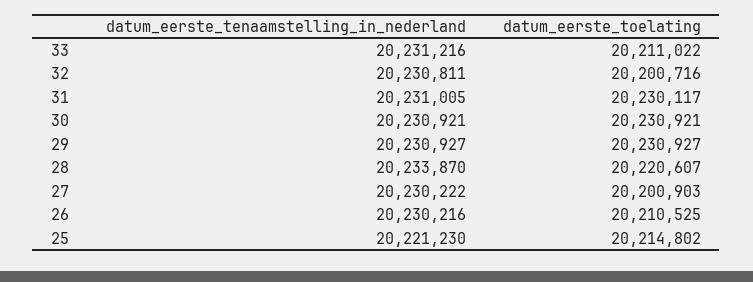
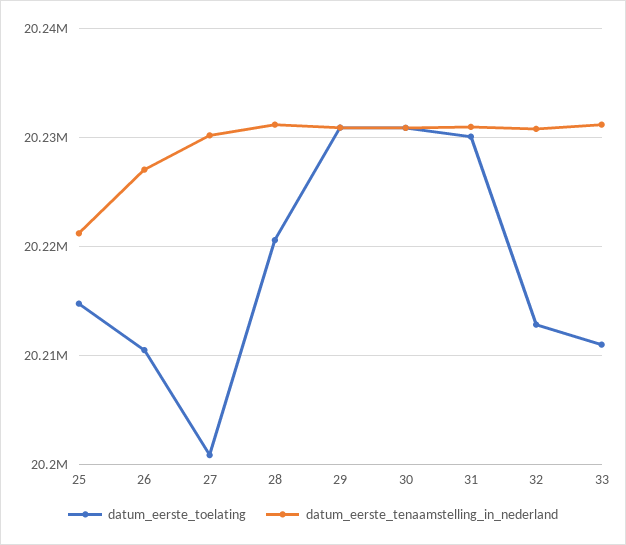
datum_eerste_toelating, 32: 20200716 -> 20213000
datum_eerste_tenaamstelling_in_nederland, 28: 20233870 -> 20231000
datum_eerste_tenaamstelling_in_nederland, 26: 20230216 -> 20227000

